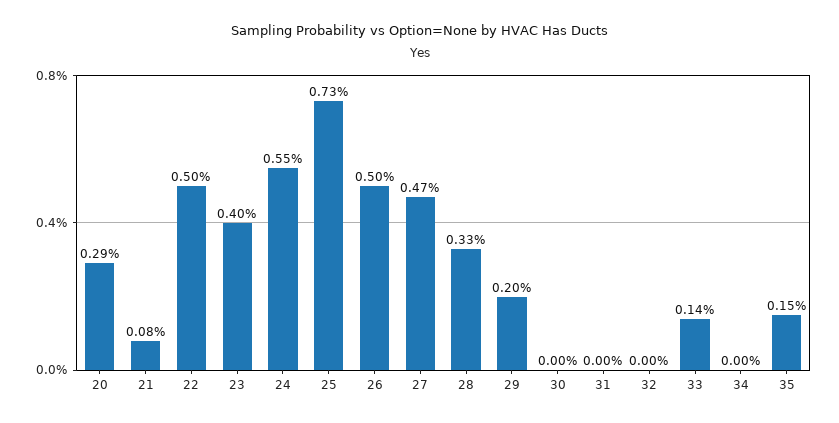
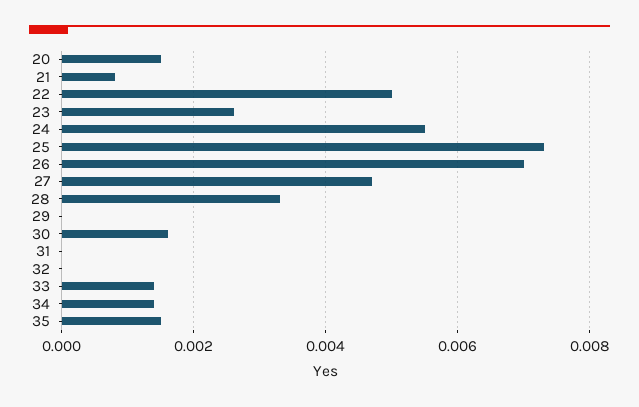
20: 0.0029 -> 0.0015
23: 0.004 -> 0.0025
26: 0.005 -> 0.007
29: 0.002 -> 0
30: 0 -> 0.0015
34: 0 -> 0.0015

